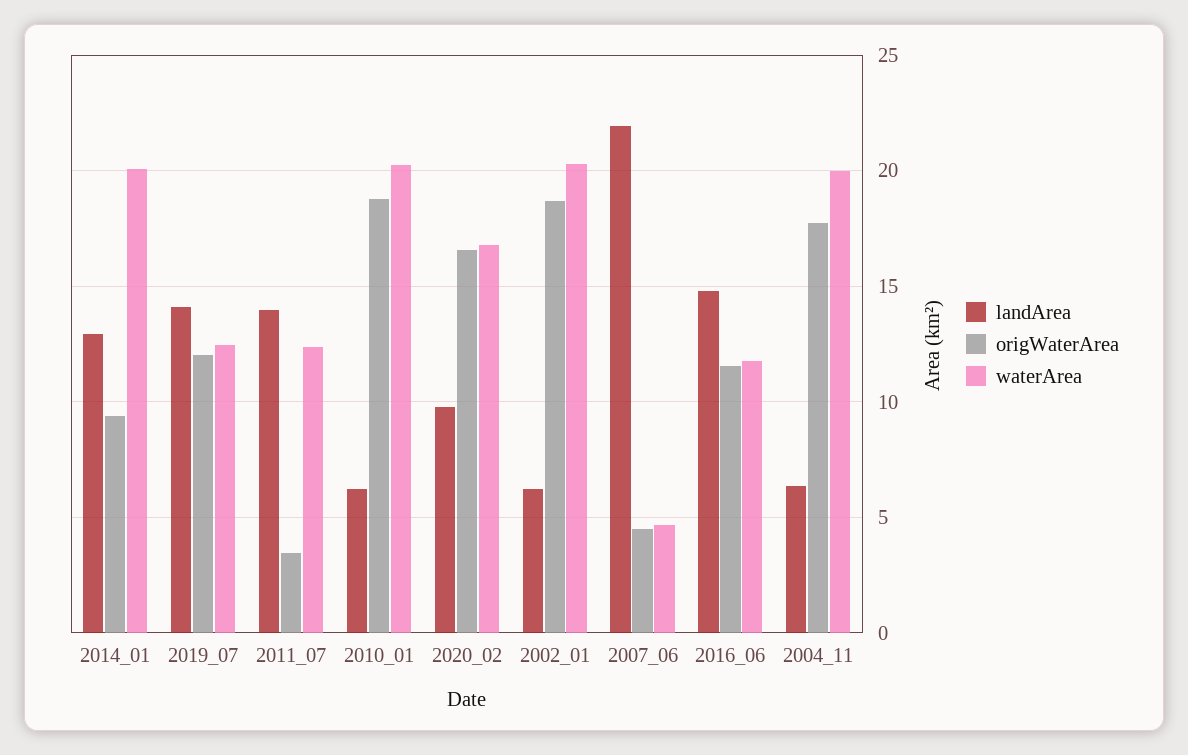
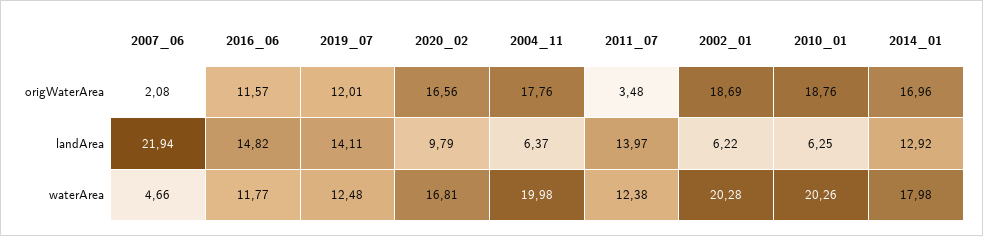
origWaterArea, 2014_01: 9.5 -> 16.96
waterArea, 2014_01: 20 -> 17.98
origWaterArea, 2007_06: 4.5 -> 2.08

